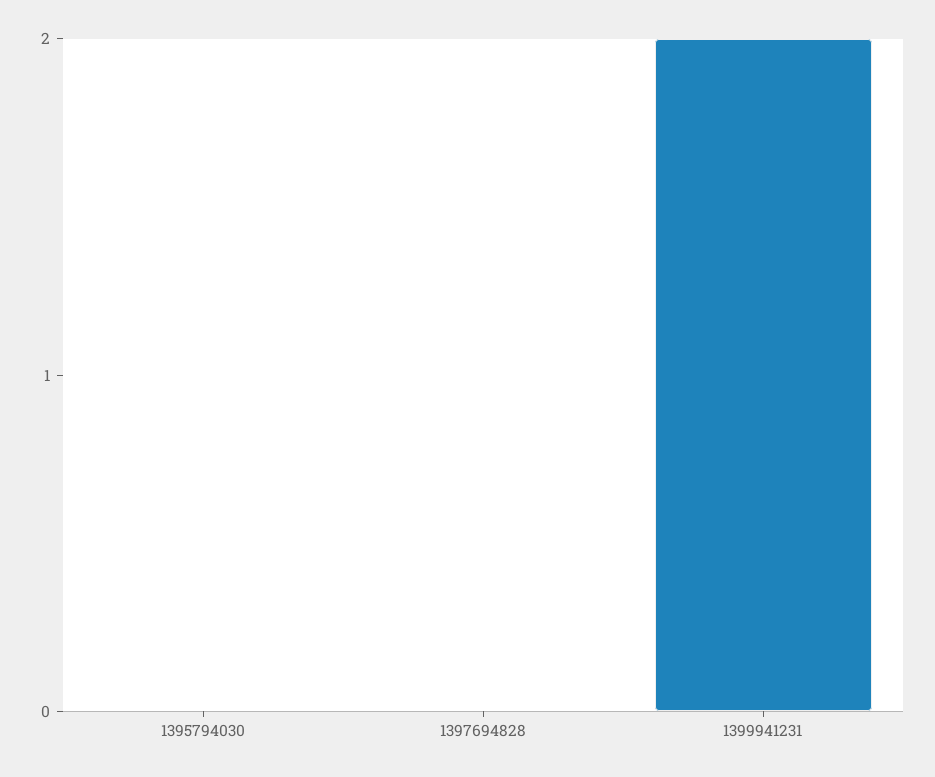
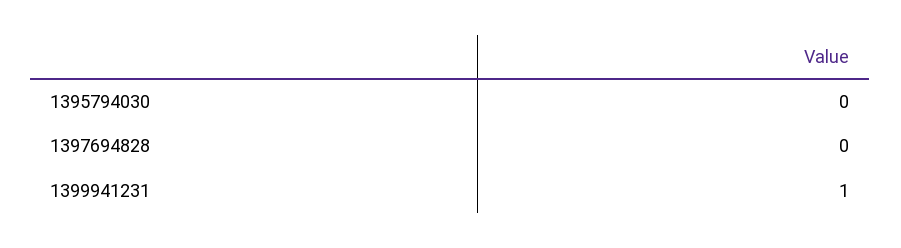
1399941231: 2 -> 1

